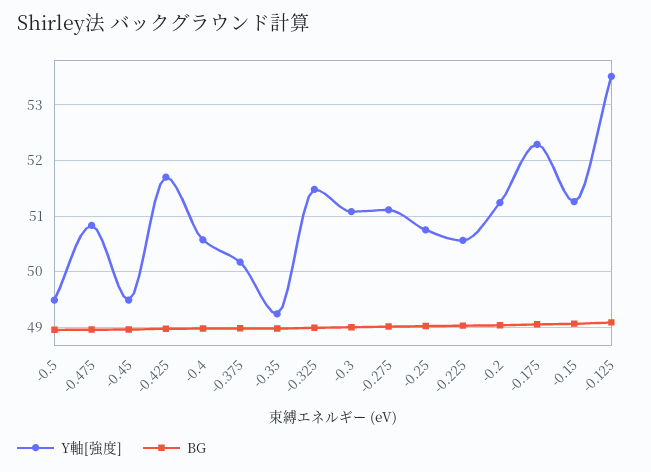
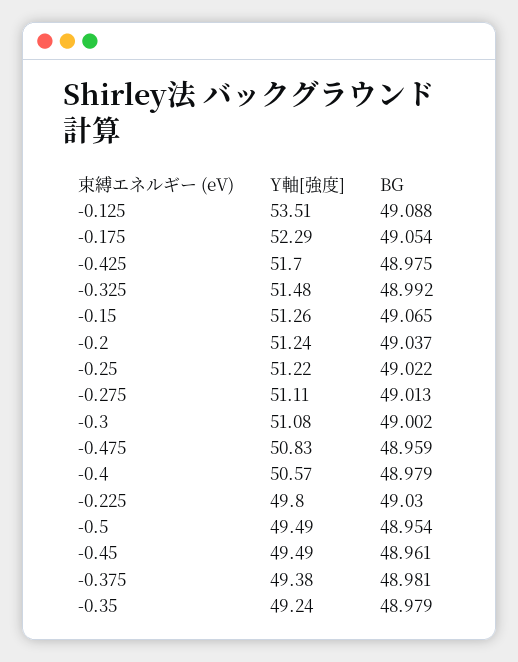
Y軸[強度], -0.375: 50.2 -> 49.38
Y軸[強度], -0.25: 50.8 -> 51.22
Y軸[強度], -0.225: 50.6 -> 49.8

